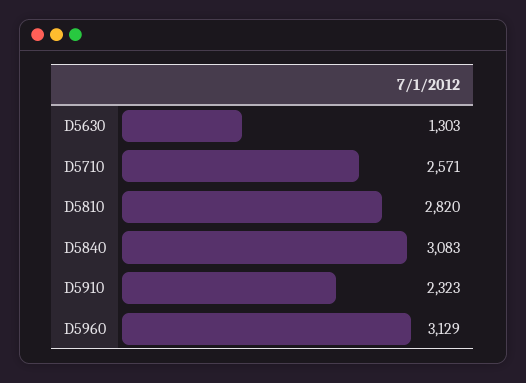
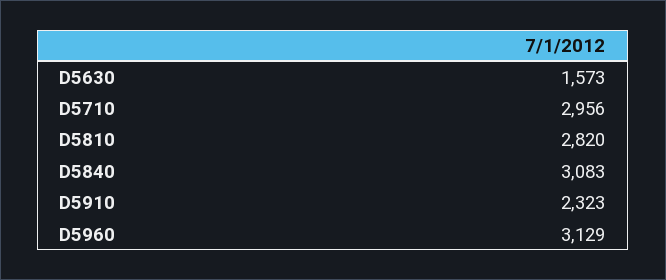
D5630: 1303 -> 1573
D5710: 2571 -> 2956

